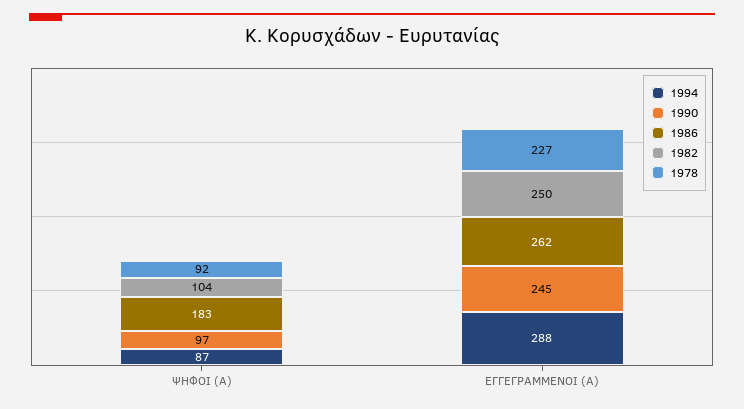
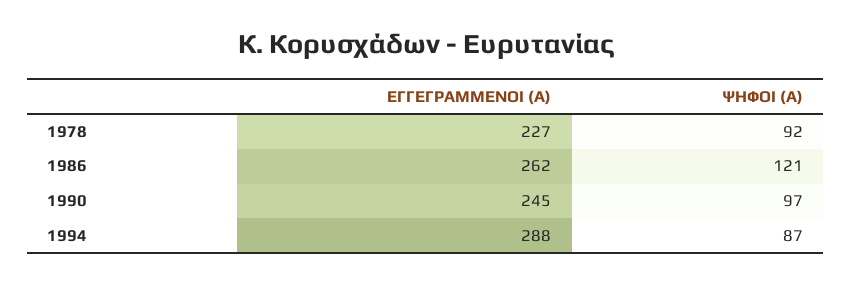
1986, ΨΗΦΟΙ (Α): 183 -> 121
1982, ΨΗΦΟΙ (Α): 104 -> none
1982, ΕΓΓΕΓΡΑΜΜΕΝΟΙ (Α): 250 -> none

